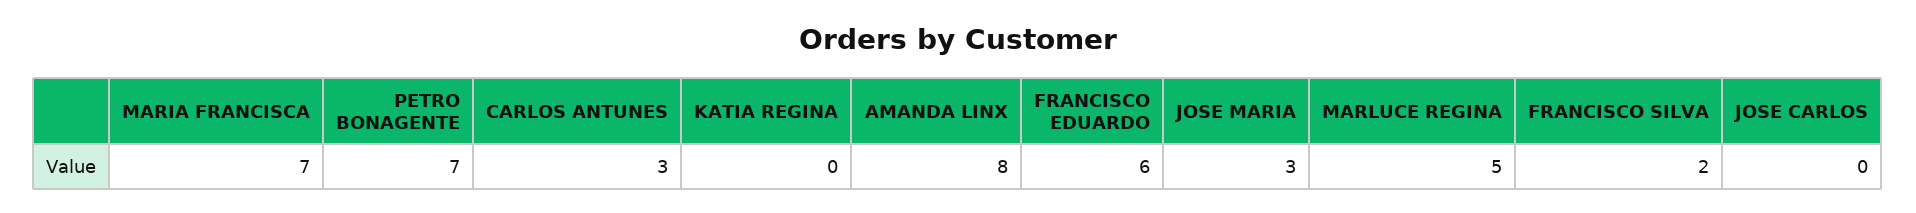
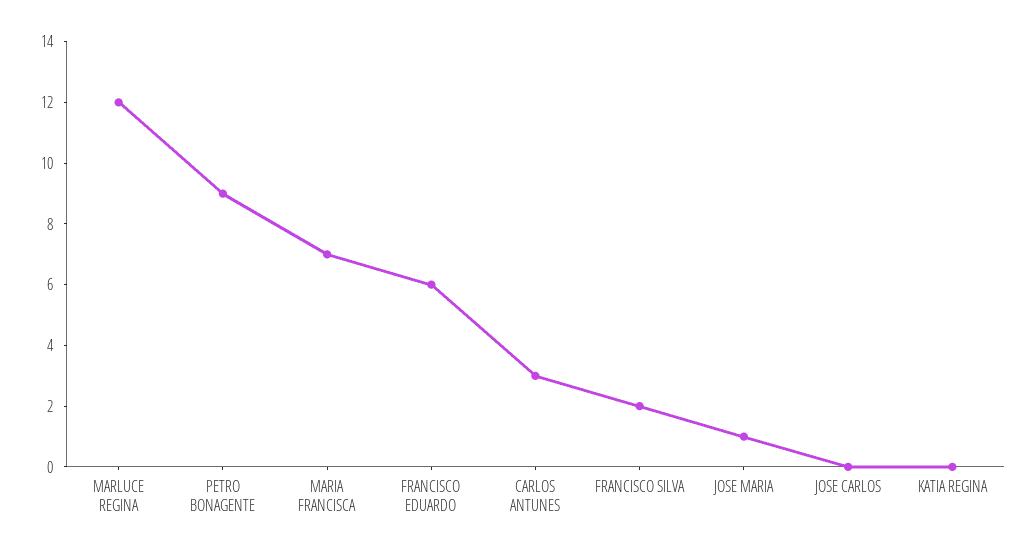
PETRO BONAGENTE: 7 -> 9
AMANDA LINX: 8 -> none
JOSE MARIA: 3 -> 1
MARLUCE REGINA: 5 -> 12

